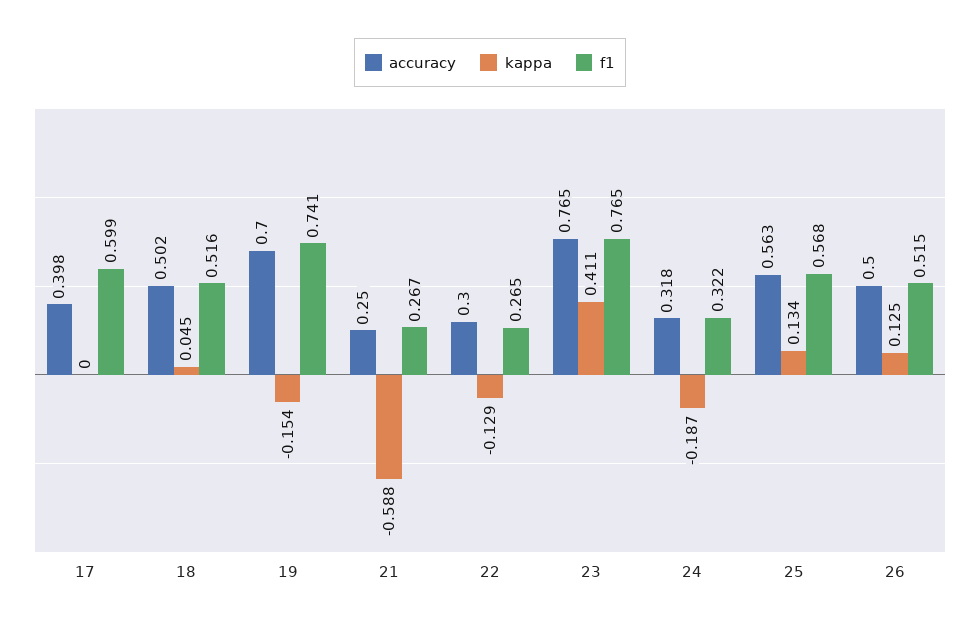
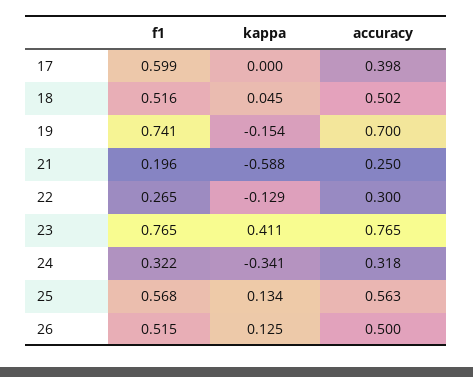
f1, 21: 0.267 -> 0.196
kappa, 24: -0.187 -> -0.341

